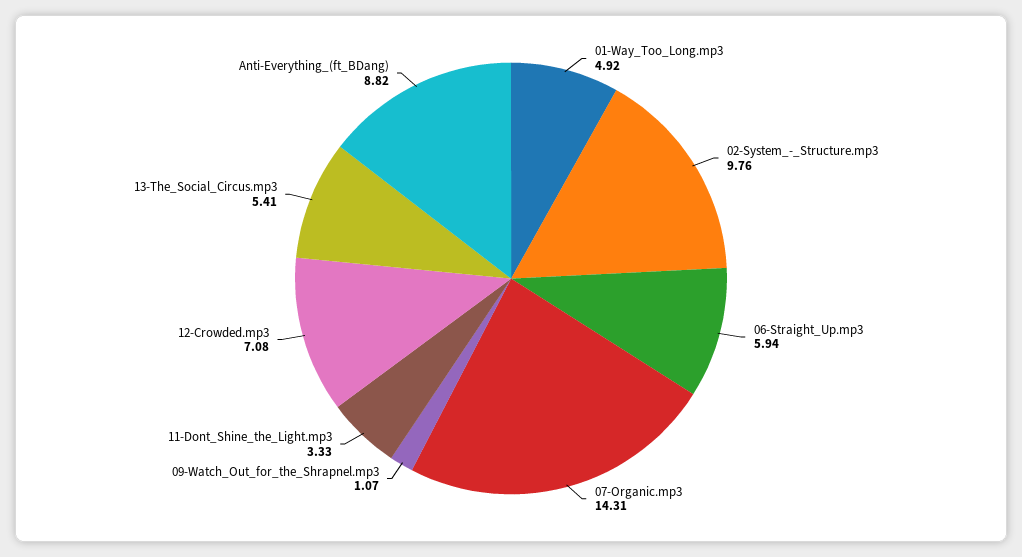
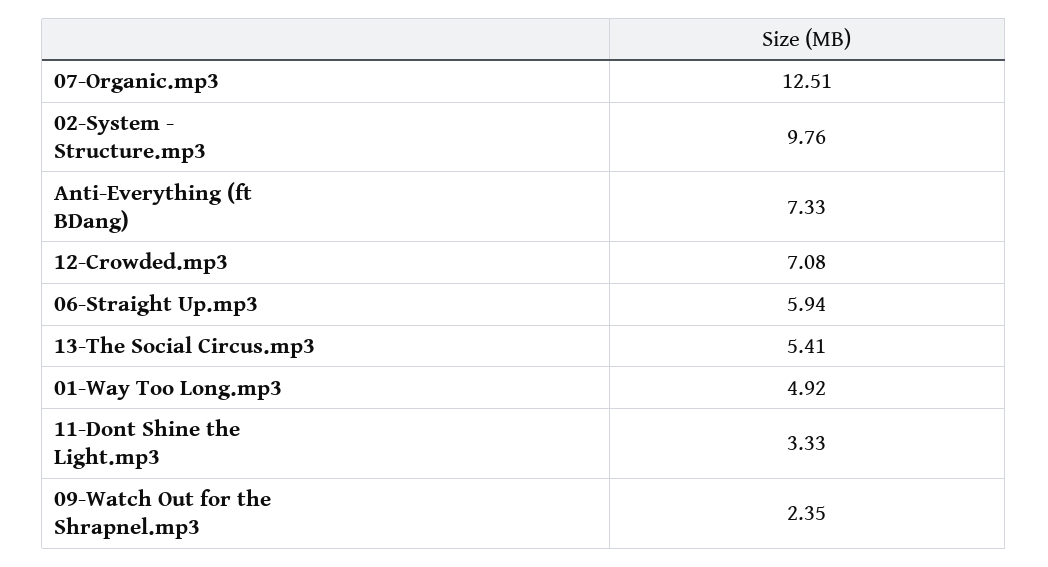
07-Organic.mp3: 14.31 -> 12.51
09-Watch_Out_for_the_Shrapnel.mp3: 1.07 -> 2.35
Anti-Everything_(ft_BDang): 8.82 -> 7.33

